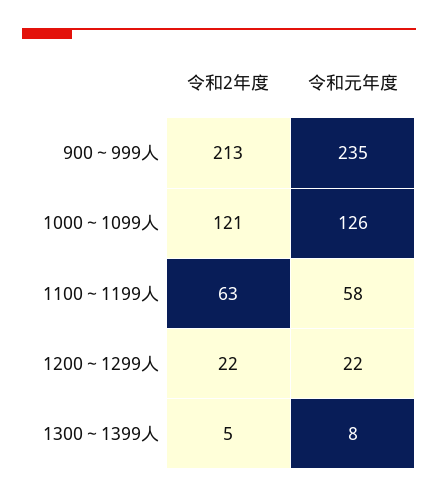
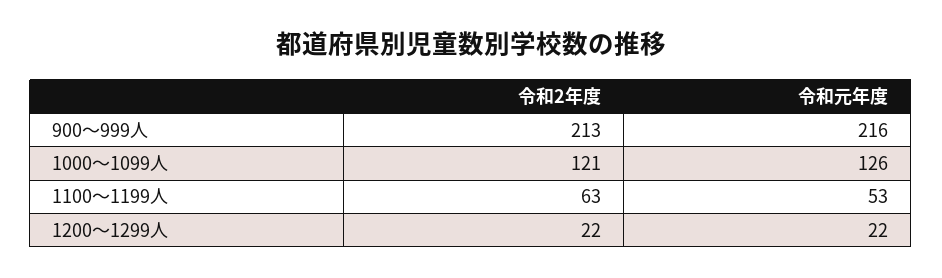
令和元年度, 900～999人: 235 -> 216
令和元年度, 1100～1199人: 58 -> 53
令和2年度, 1300～1399人: 5 -> none
令和元年度, 1300～1399人: 8 -> none

